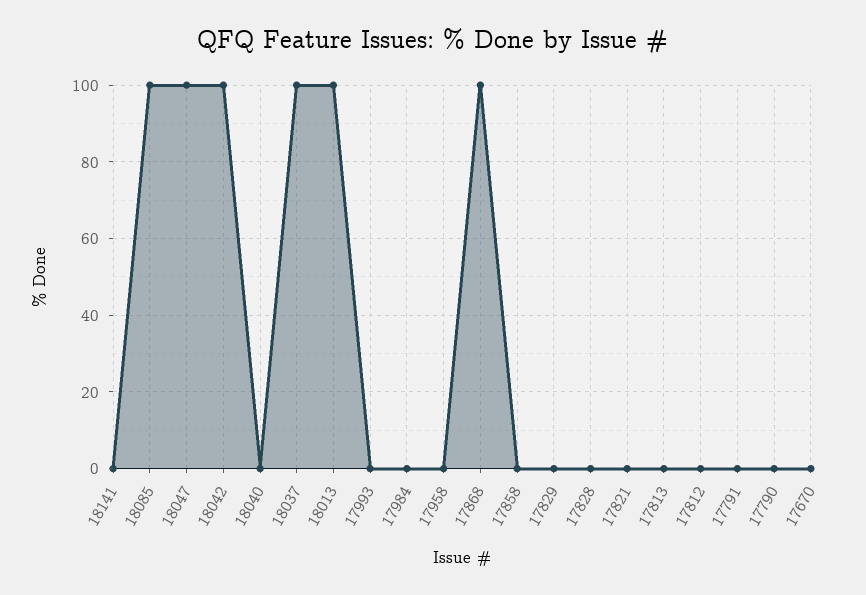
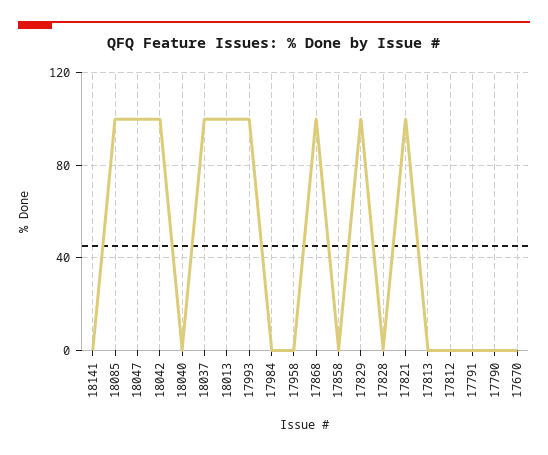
17993: 0 -> 100
17829: 0 -> 100
17821: 0 -> 100

